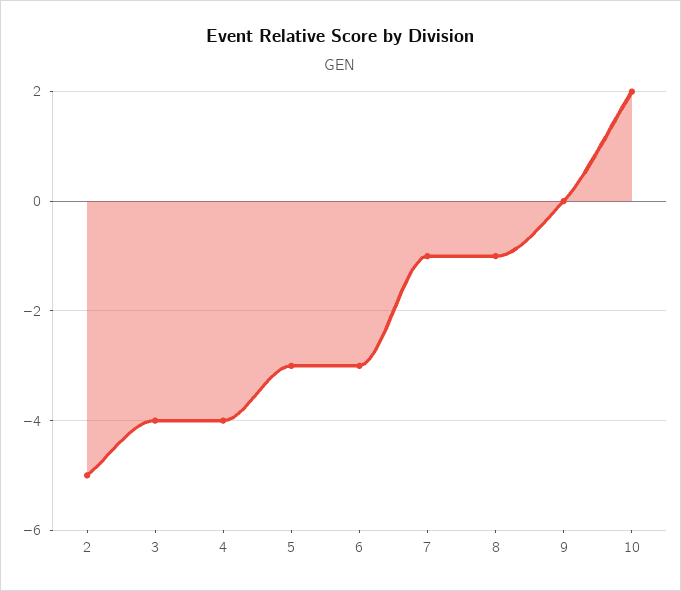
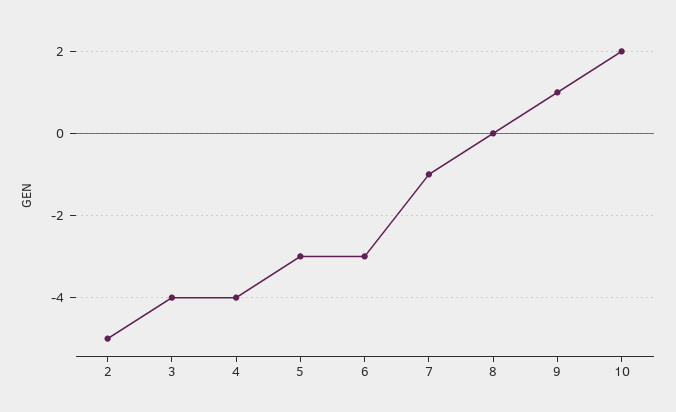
8: -1 -> 0
9: 0 -> 1

